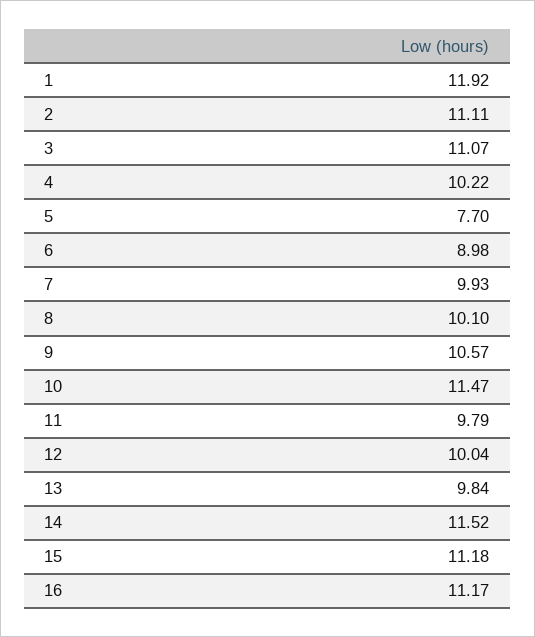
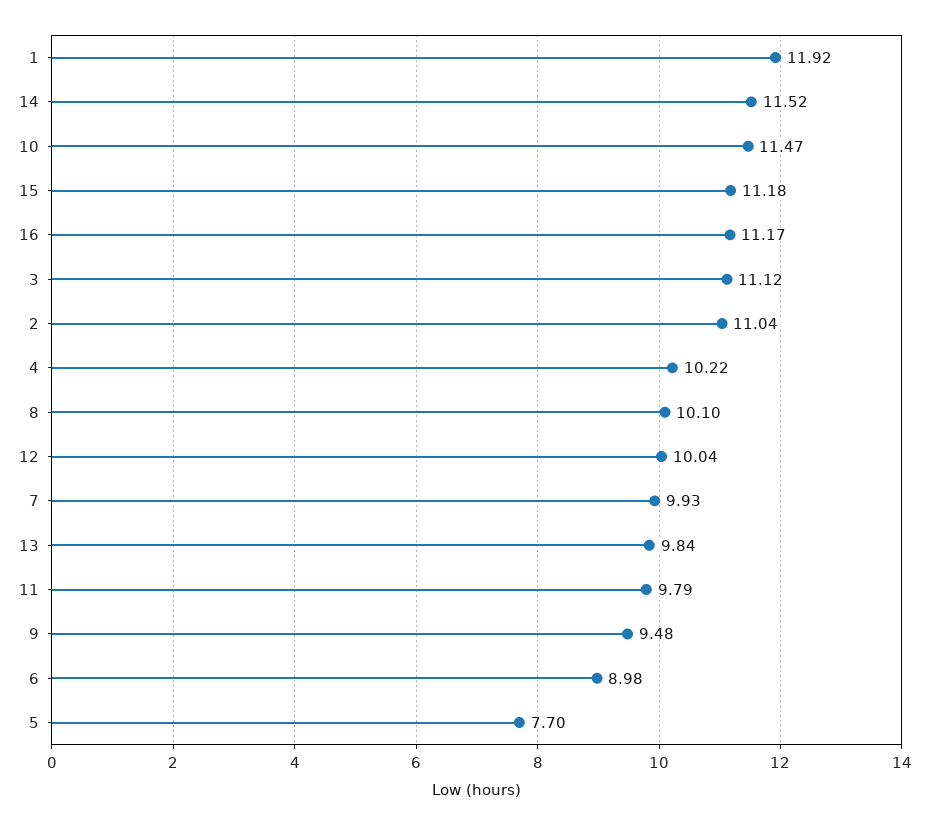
2: 11.11 -> 11.04
3: 11.07 -> 11.12
9: 10.57 -> 9.48

